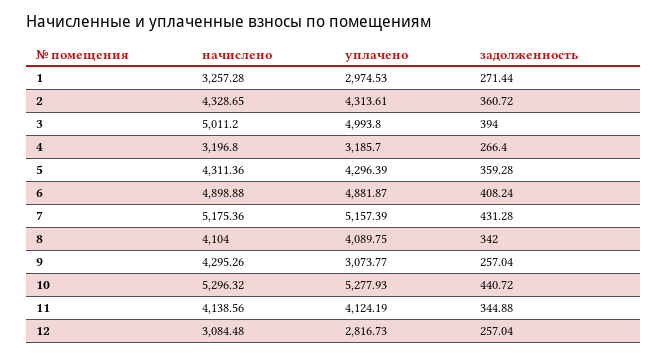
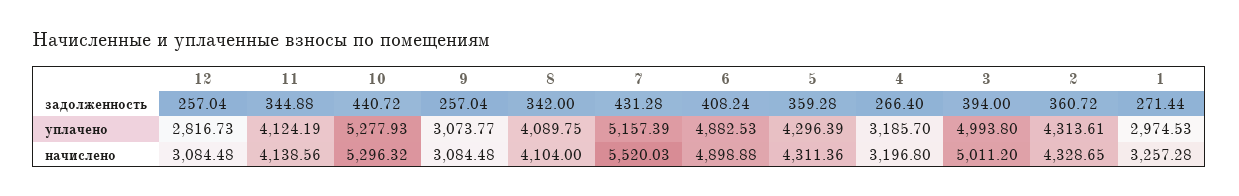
уплачено, 6: 4881.87 -> 4882.53
начислено, 7: 5175.36 -> 5520.03
начислено, 9: 4295.26 -> 3084.48

